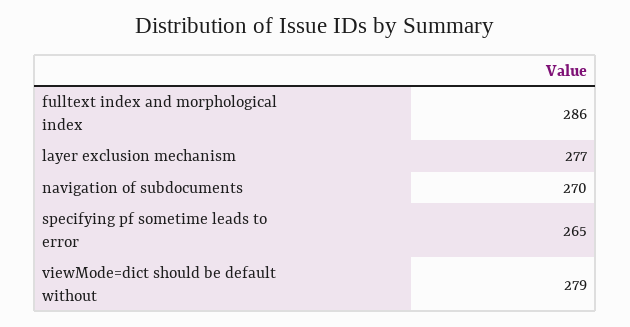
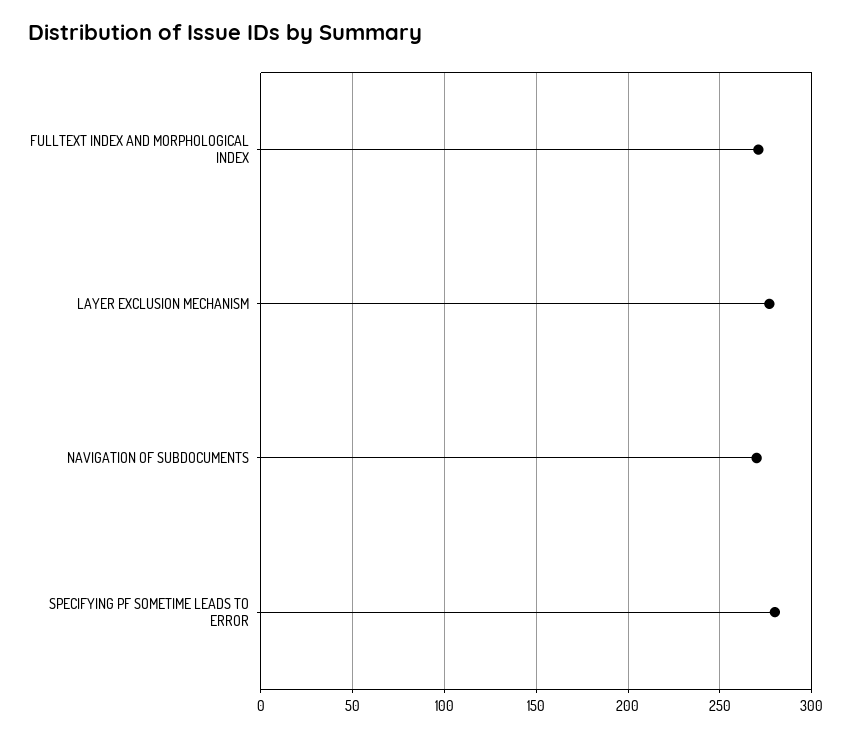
fulltext index and morphological index: 286 -> 270
specifying pf sometime leads to error: 265 -> 280
viewMode=dict should be default without: 279 -> none

